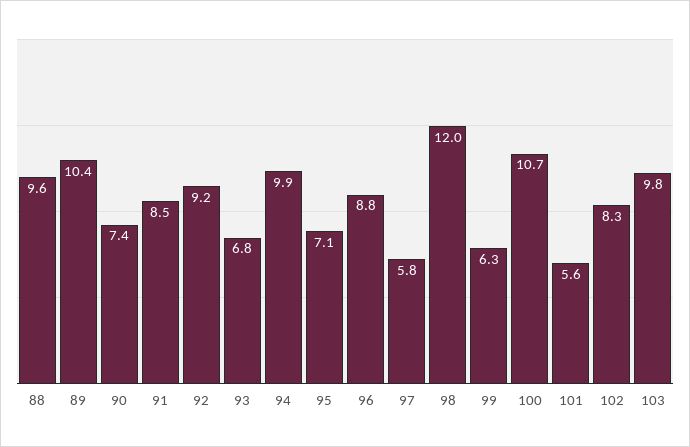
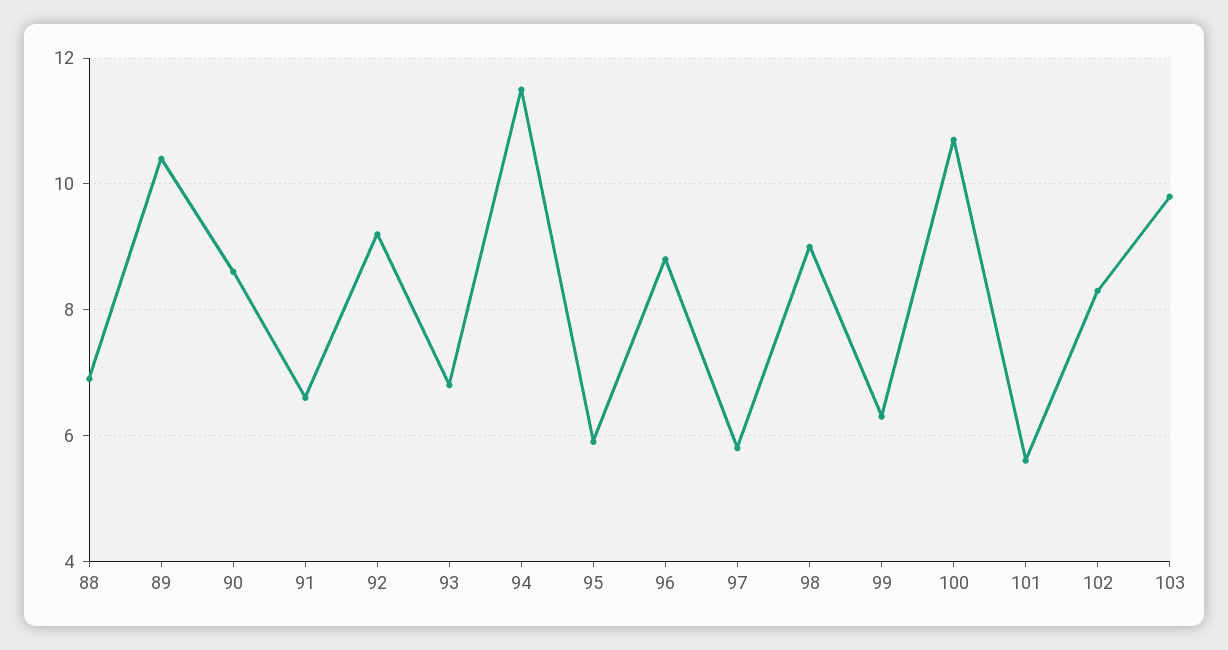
88: 9.6 -> 7
90: 7.4 -> 8.5
91: 8.5 -> 6.5
94: 9.9 -> 11.5
95: 7.1 -> 6
98: 12 -> 9

